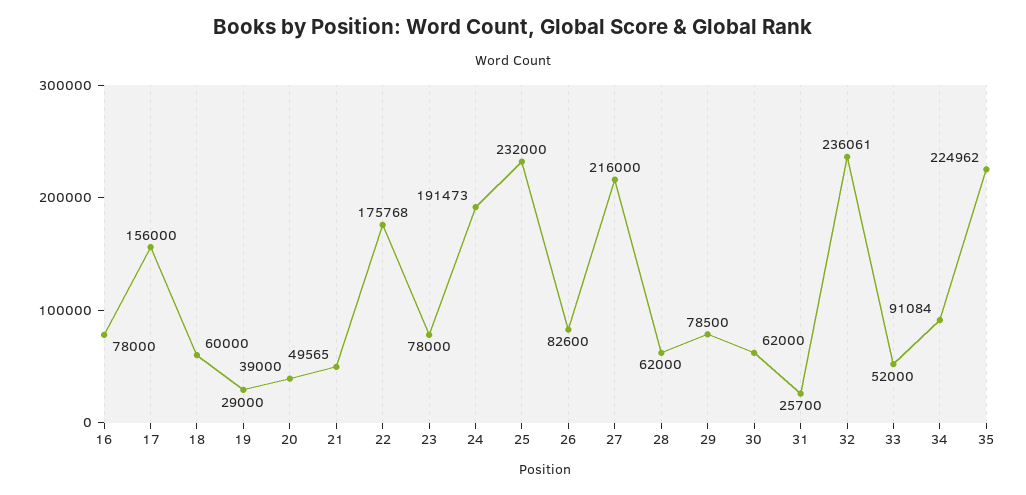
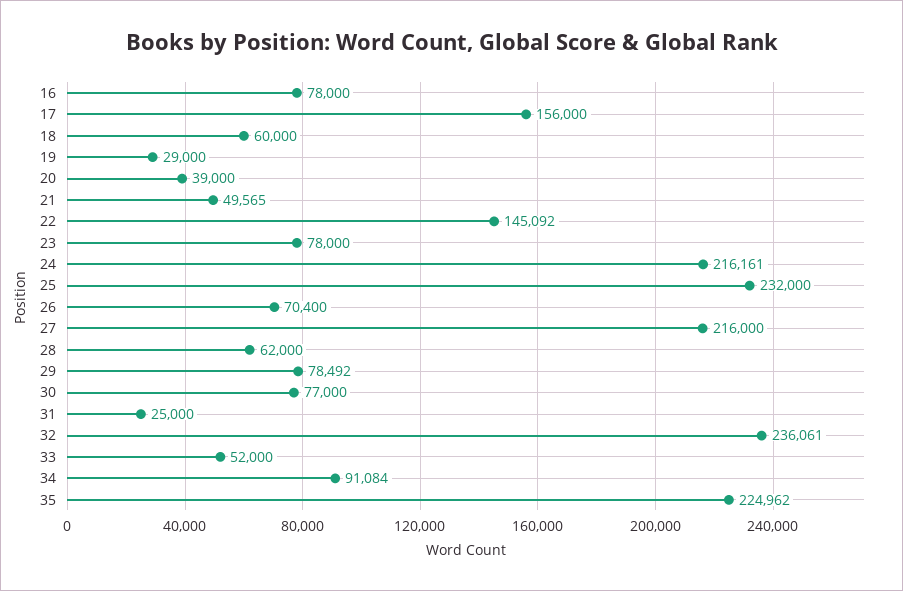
22: 175768 -> 145092
24: 191473 -> 216161
26: 82600 -> 70400
29: 78500 -> 78492
30: 62000 -> 77000
31: 25700 -> 25000

